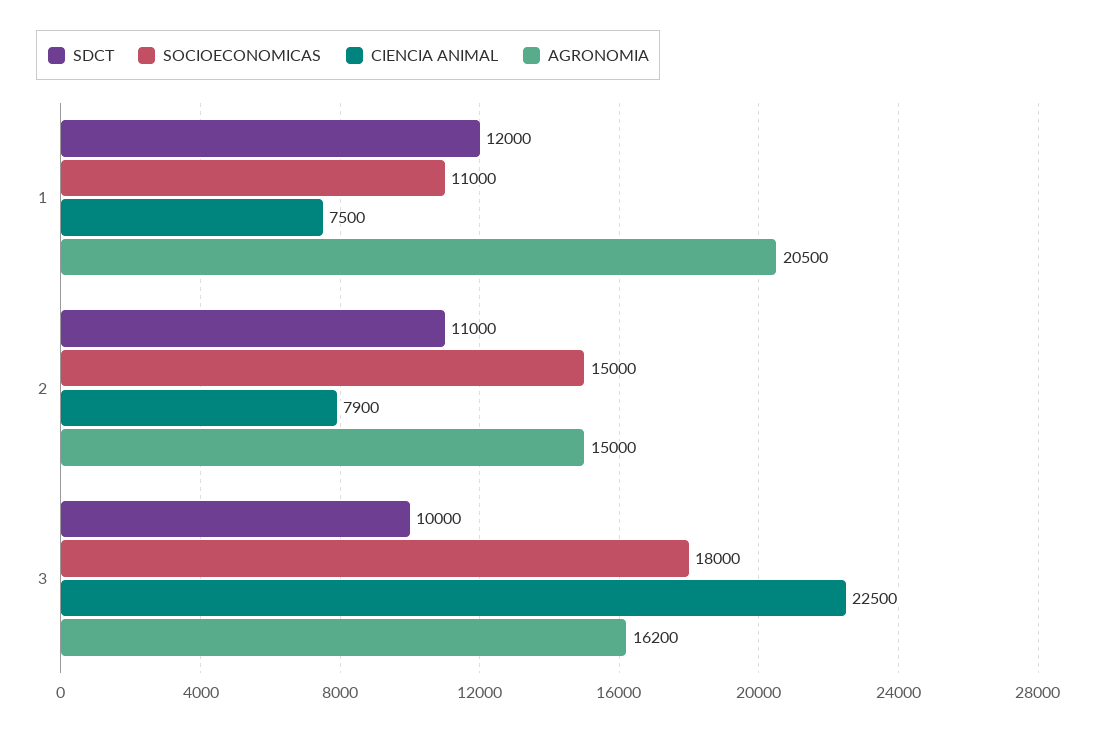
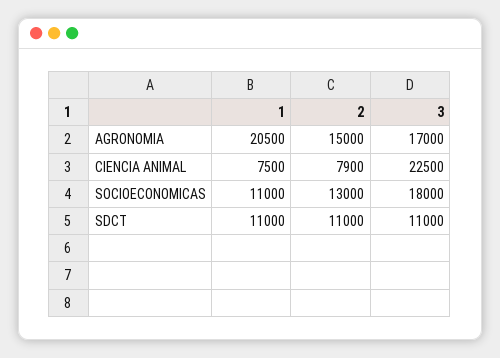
SDCT, 1: 12000 -> 11000
SOCIOECONOMICAS, 2: 15000 -> 13000
SDCT, 3: 10000 -> 11000
AGRONOMIA, 3: 16200 -> 17000

